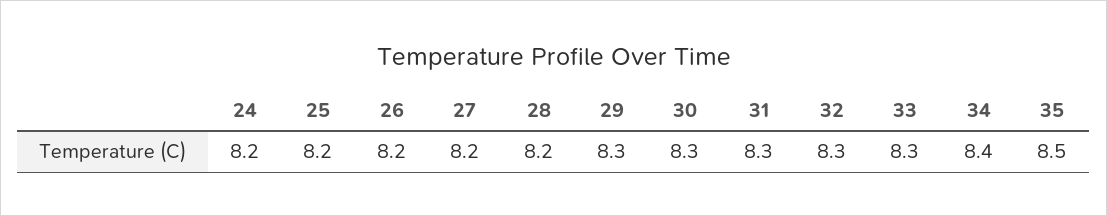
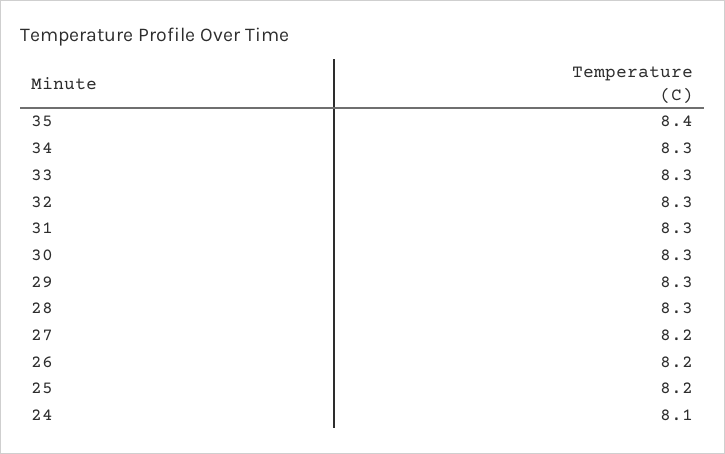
24: 8.2 -> 8.1
28: 8.2 -> 8.3
34: 8.4 -> 8.3
35: 8.5 -> 8.4

